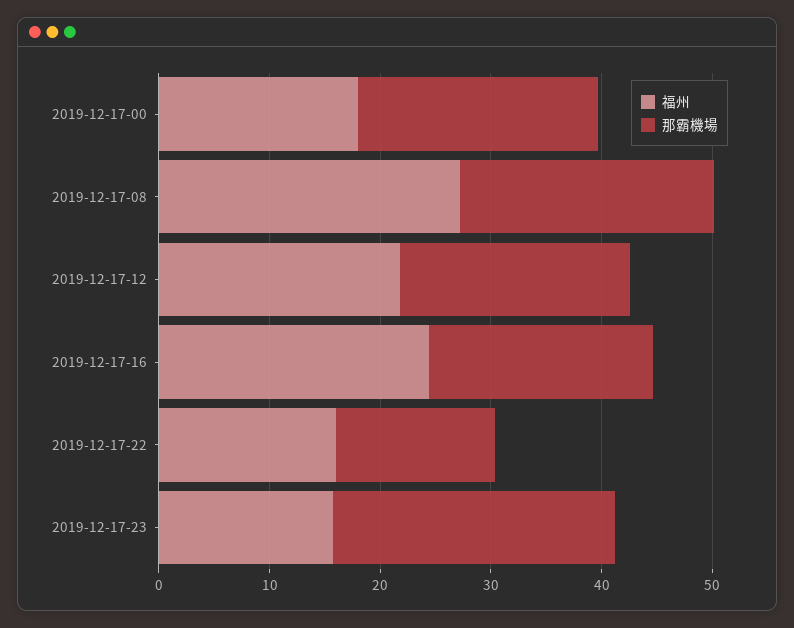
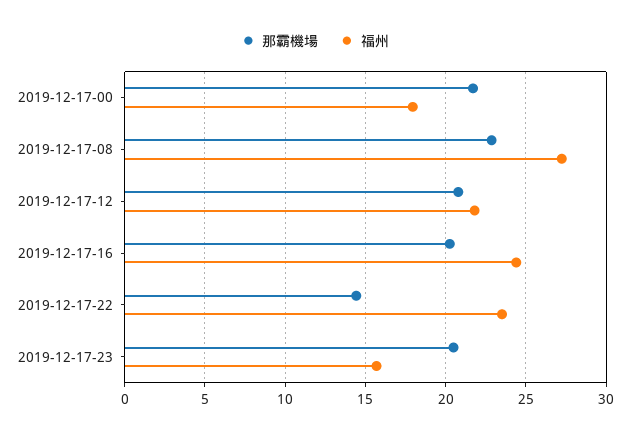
福州, 2019-12-17-22: 16 -> 23.5
那霸機場, 2019-12-17-23: 26 -> 20.5

